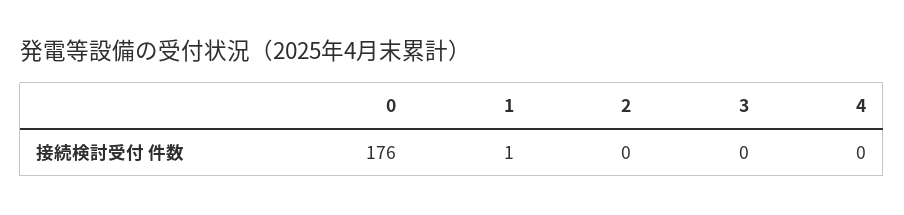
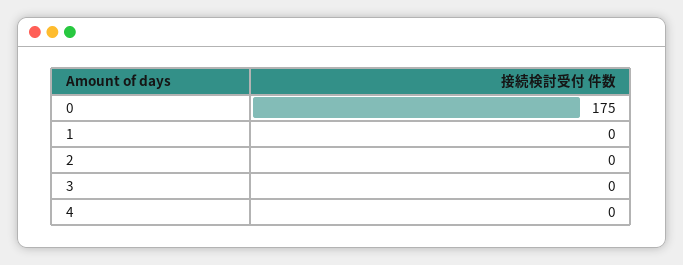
0: 176 -> 175
1: 1 -> 0

